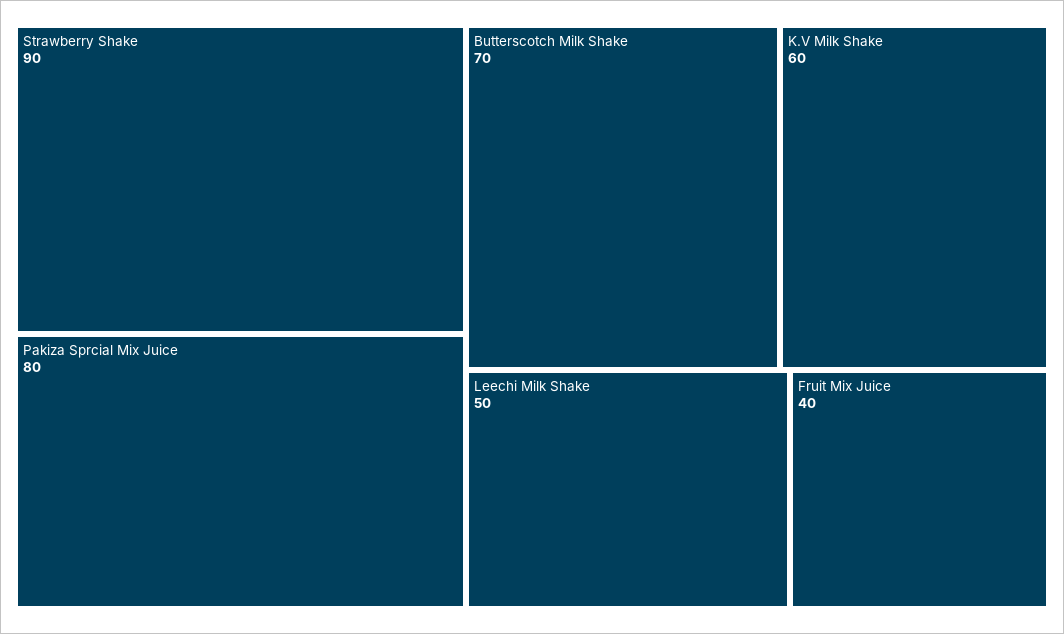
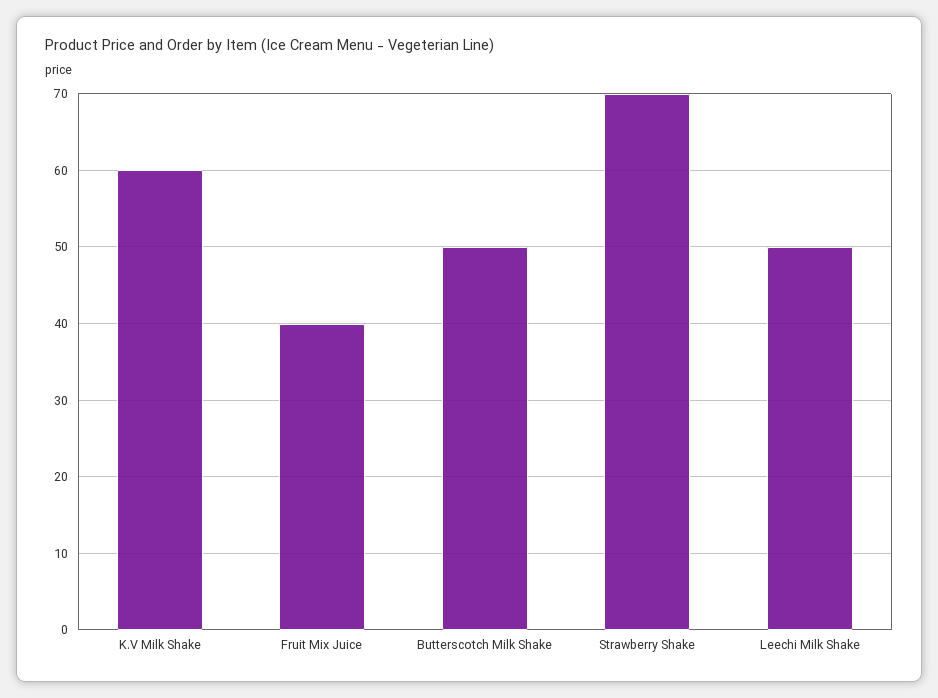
Strawberry Shake: 90 -> 70
Pakiza Sprcial Mix Juice: 80 -> none
Butterscotch Milk Shake: 70 -> 50

